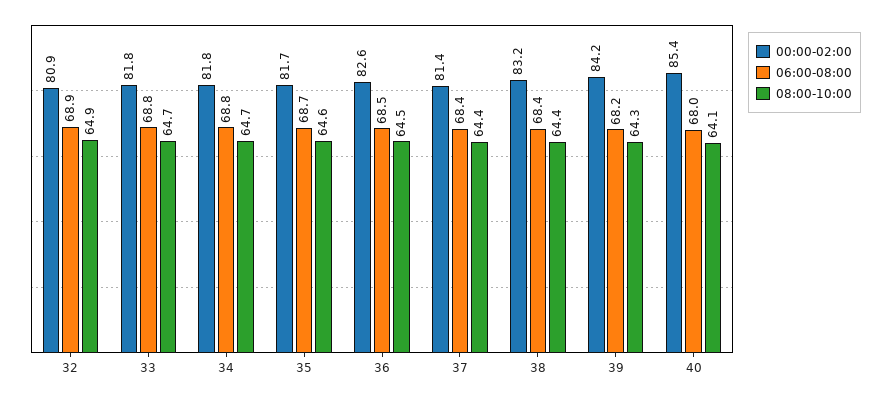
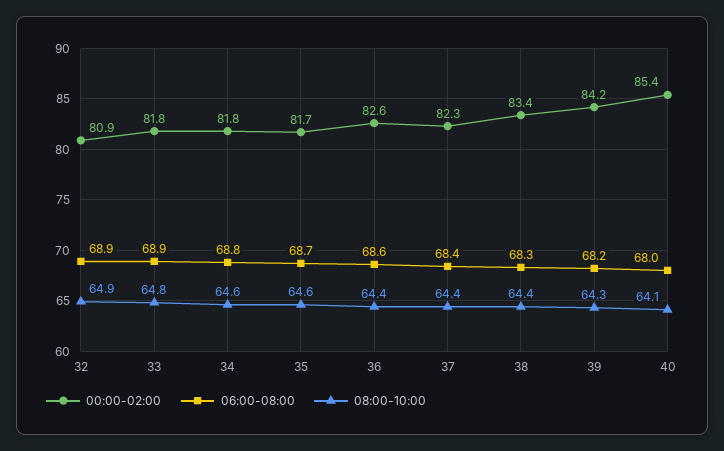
06:00-08:00, 33: 68.8 -> 68.9
08:00-10:00, 33: 64.7 -> 64.8
08:00-10:00, 34: 64.7 -> 64.6
06:00-08:00, 36: 68.5 -> 68.6
08:00-10:00, 36: 64.5 -> 64.4
00:00-02:00, 37: 81.4 -> 82.3
00:00-02:00, 38: 83.2 -> 83.4
06:00-08:00, 38: 68.4 -> 68.3

